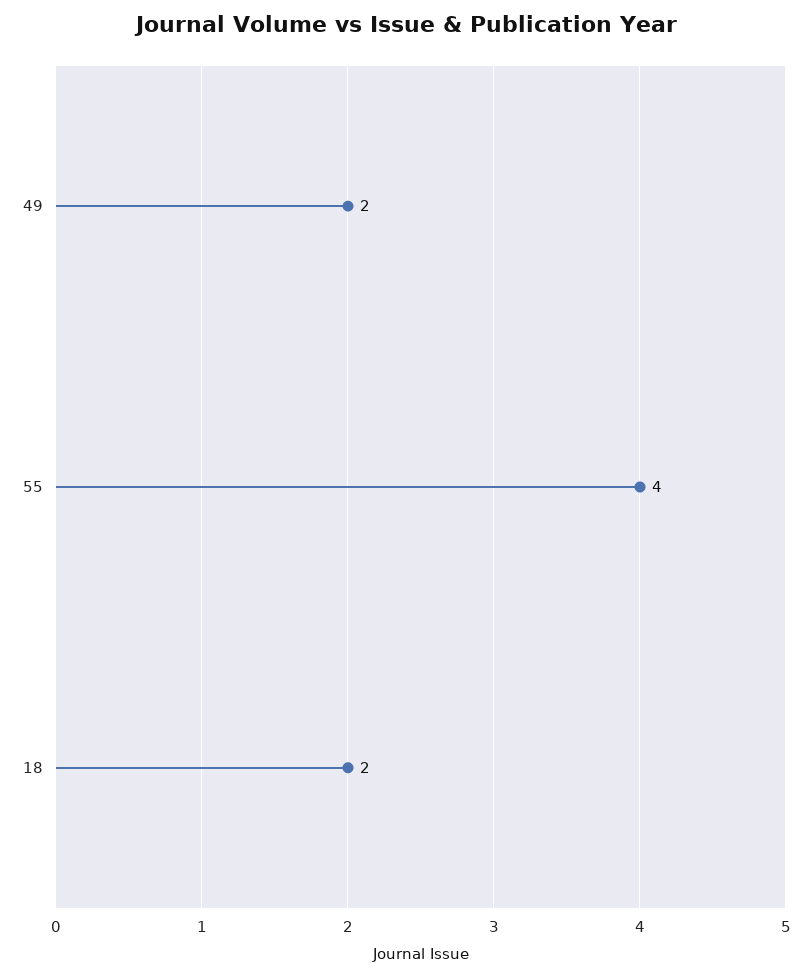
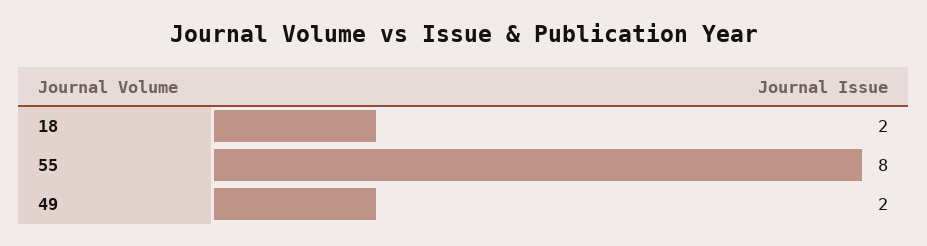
55: 4 -> 8

